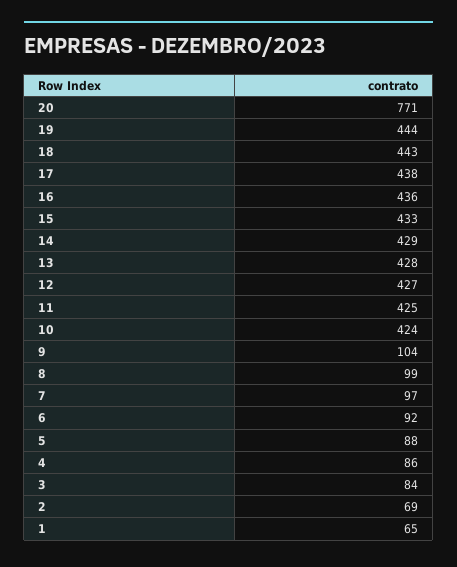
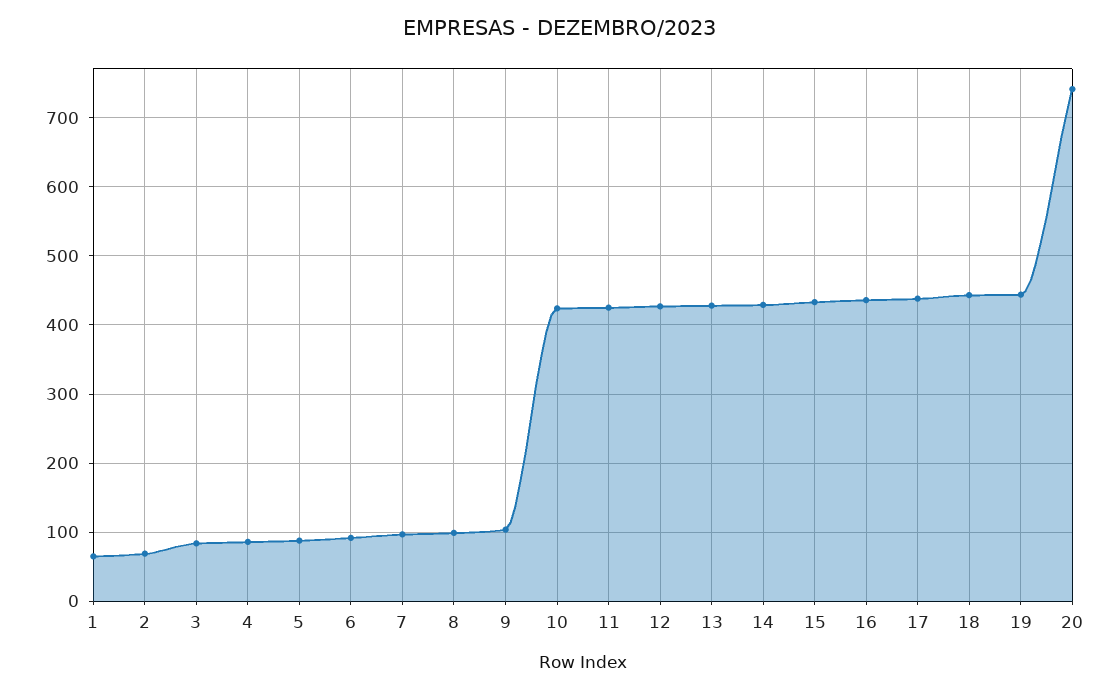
20: 771 -> 740

